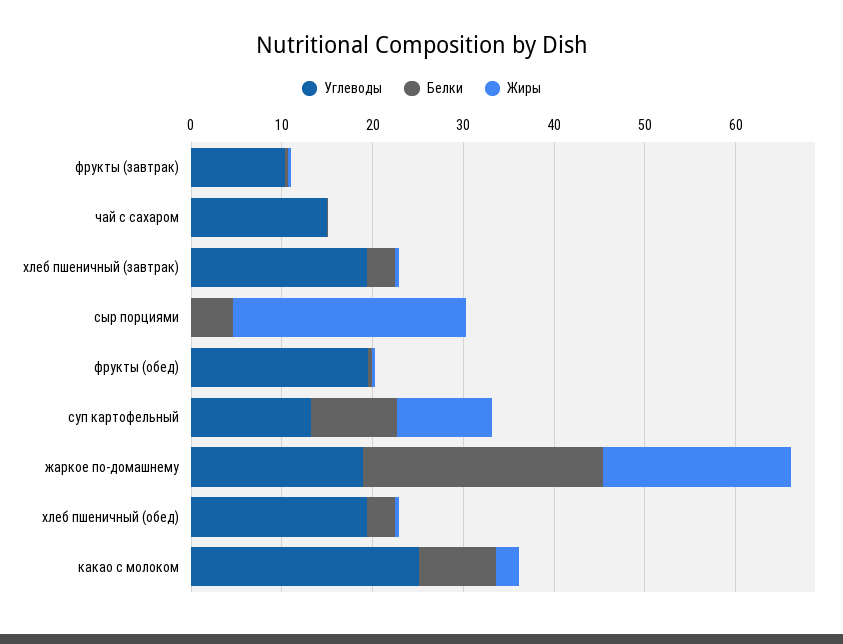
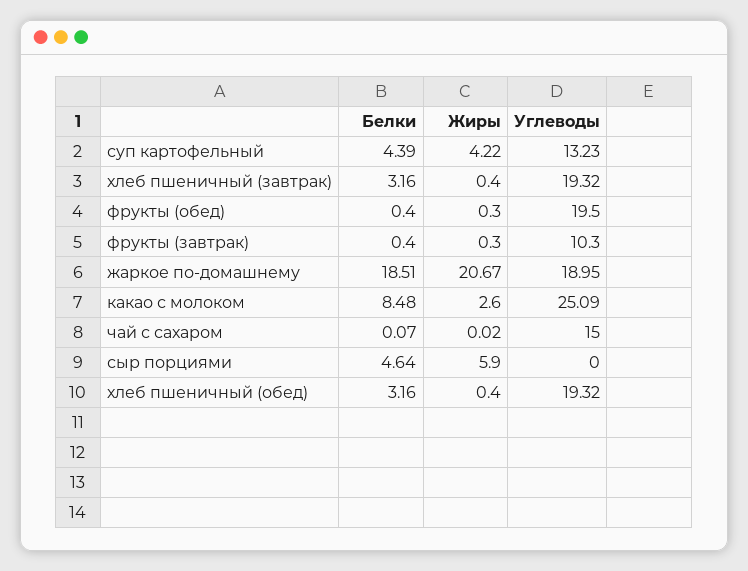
Жиры, сыр порциями: 26 -> 5.9
Белки, суп картофельный: 10 -> 4.39
Жиры, суп картофельный: 10 -> 4.22
Белки, жаркое по-домашнему: 26 -> 18.51

